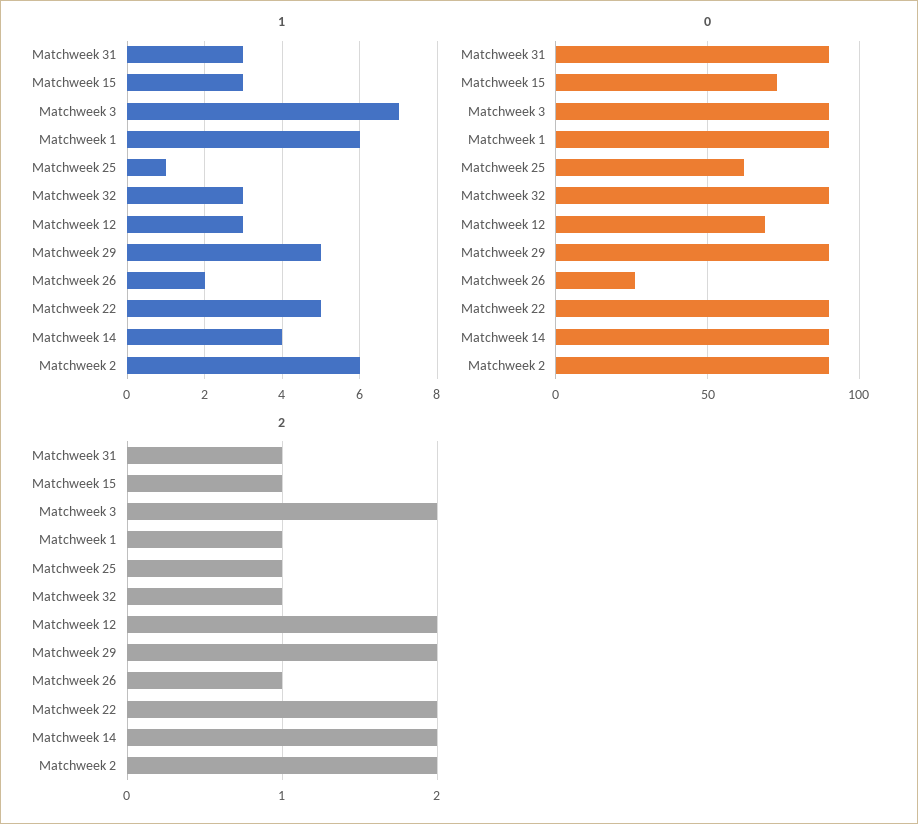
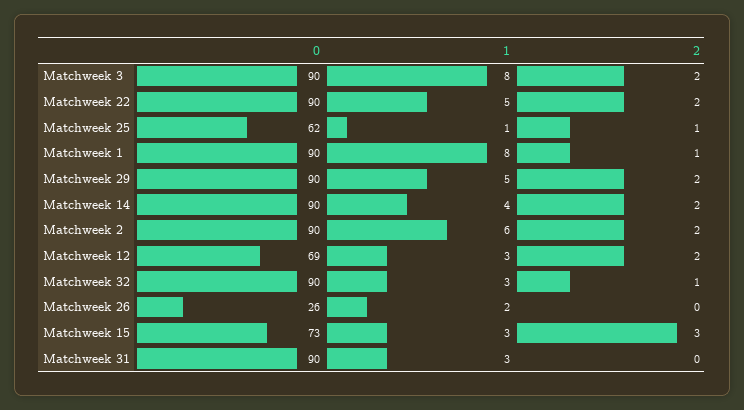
1, Matchweek 3: 7 -> 8
1, Matchweek 1: 6 -> 8
2, Matchweek 31: 1 -> 0
2, Matchweek 15: 1 -> 3
2, Matchweek 26: 1 -> 0

